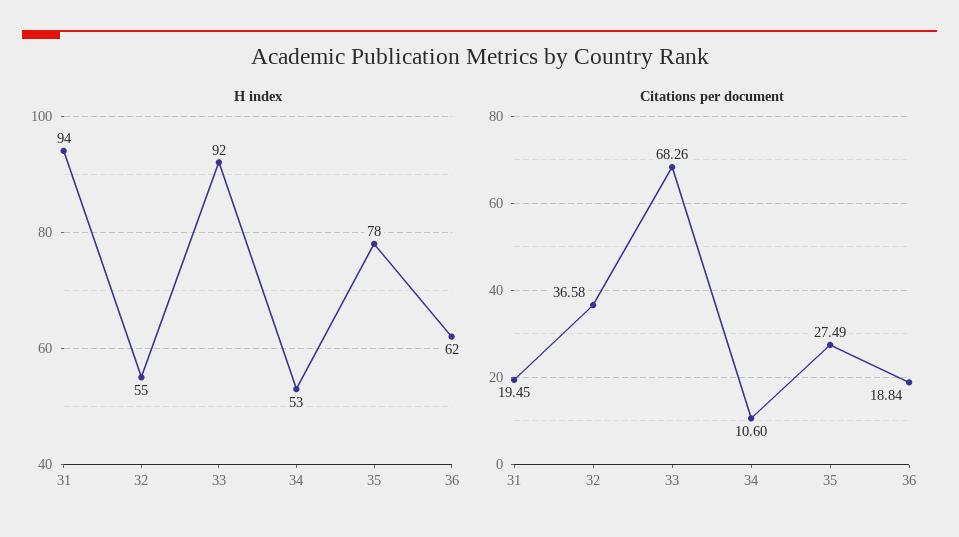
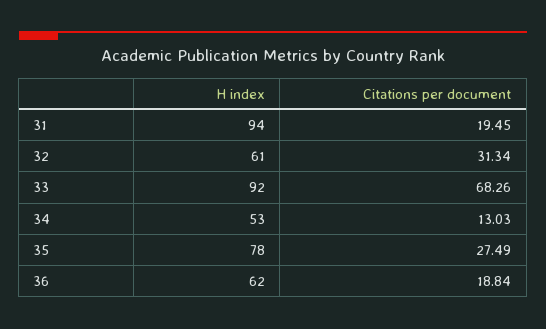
H index, 32: 55 -> 61
Citations per document, 32: 36.58 -> 31.34
Citations per document, 34: 10.6 -> 13.03

